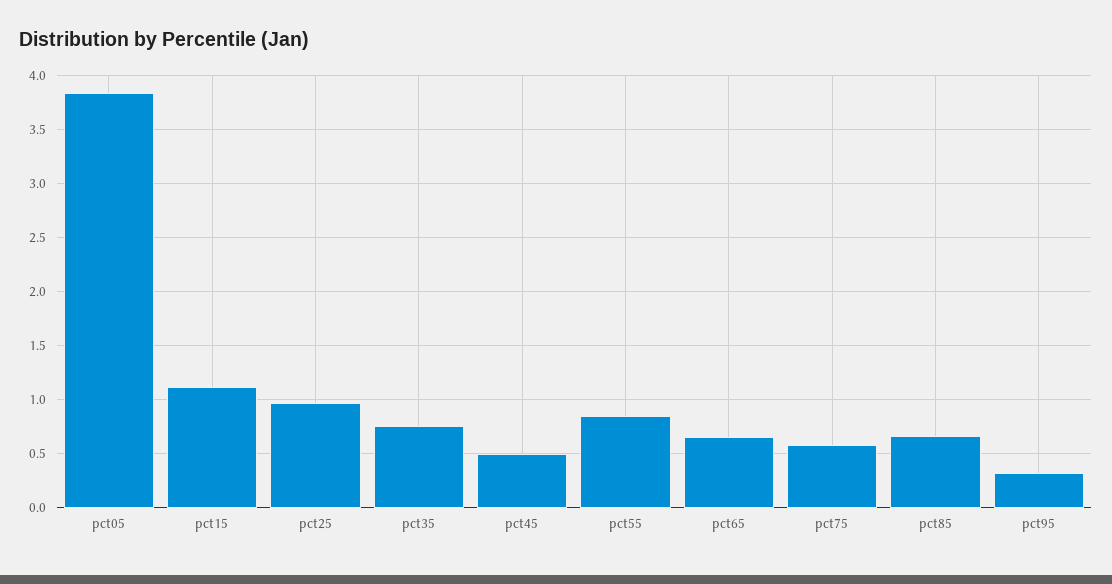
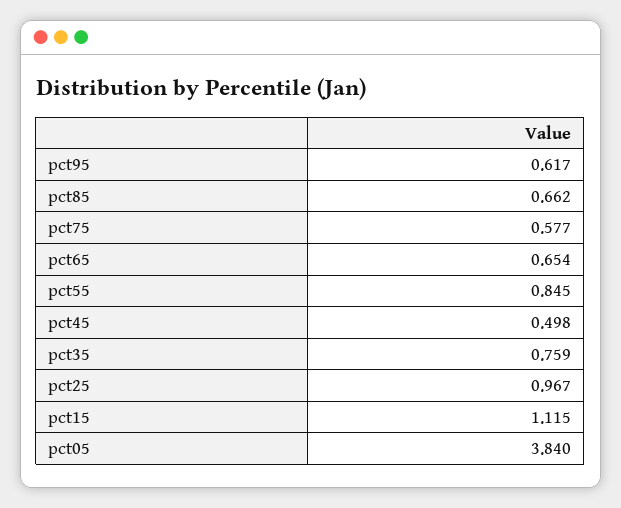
pct95: 0.3 -> 0.617

